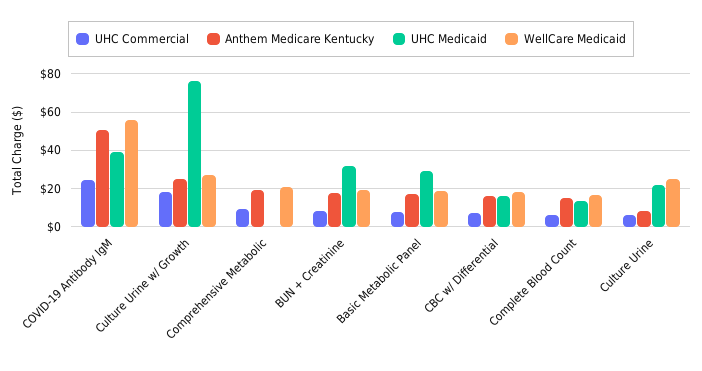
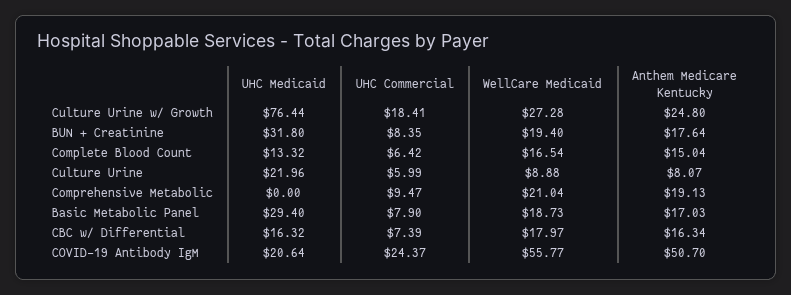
UHC Medicaid, COVID-19 Antibody IgM: 40 -> 20.64
WellCare Medicaid, Culture Urine: 25 -> 8.88

